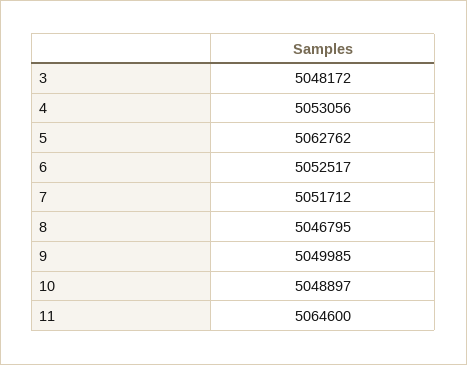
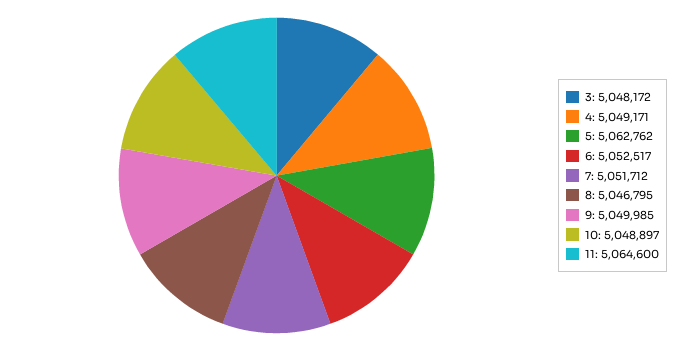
4: 5053056 -> 5049171

